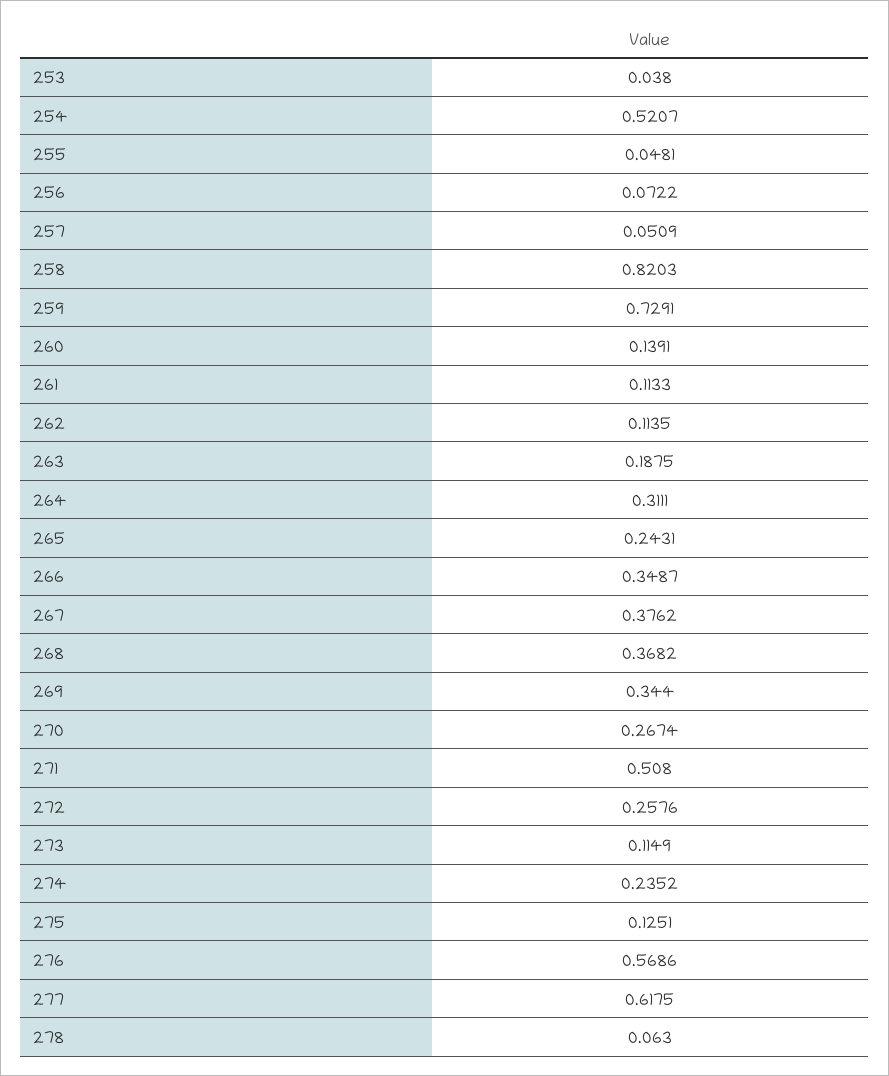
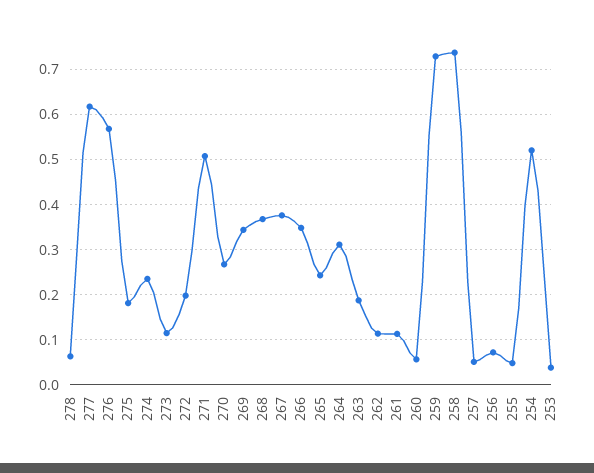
258: 0.8203 -> 0.74
260: 0.1391 -> 0.06
272: 0.2576 -> 0.2
275: 0.1251 -> 0.18

